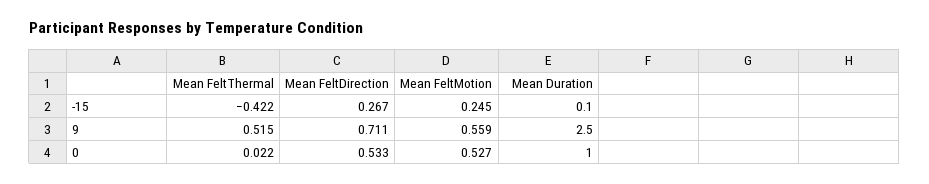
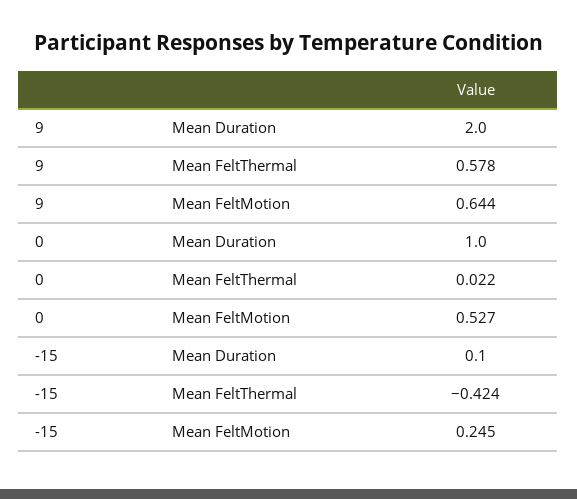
Mean FeltThermal, -15: -0.422 -> -0.424
Mean FeltDirection, -15: 0.267 -> none
Mean FeltThermal, 9: 0.515 -> 0.578
Mean FeltDirection, 9: 0.711 -> none
Mean FeltMotion, 9: 0.559 -> 0.644
Mean Duration, 9: 2.5 -> 2
Mean FeltDirection, 0: 0.533 -> none

